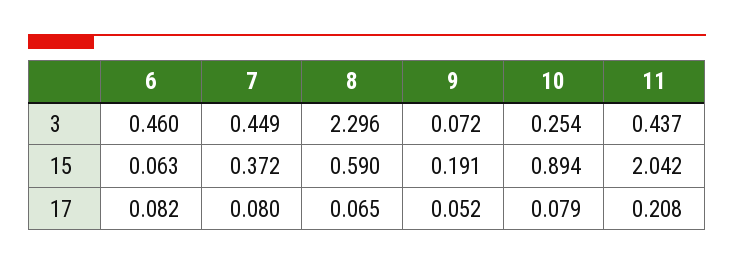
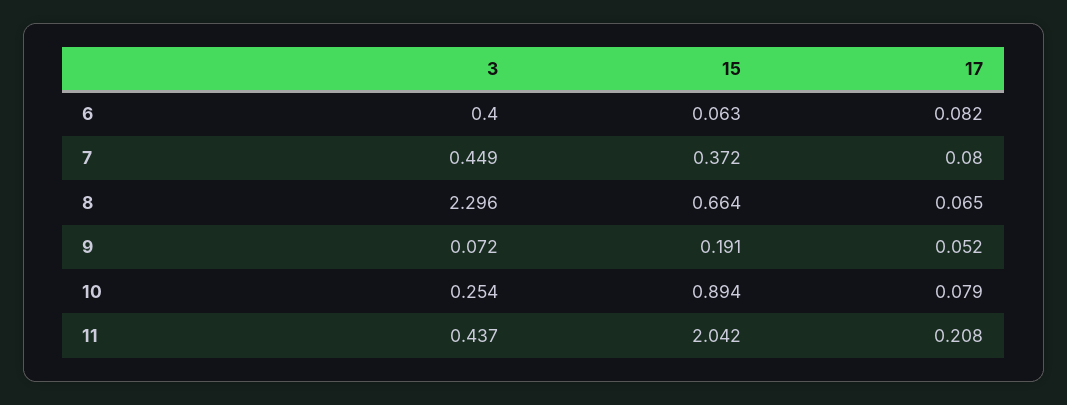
6, 3: 0.46 -> 0.4
8, 15: 0.59 -> 0.664

